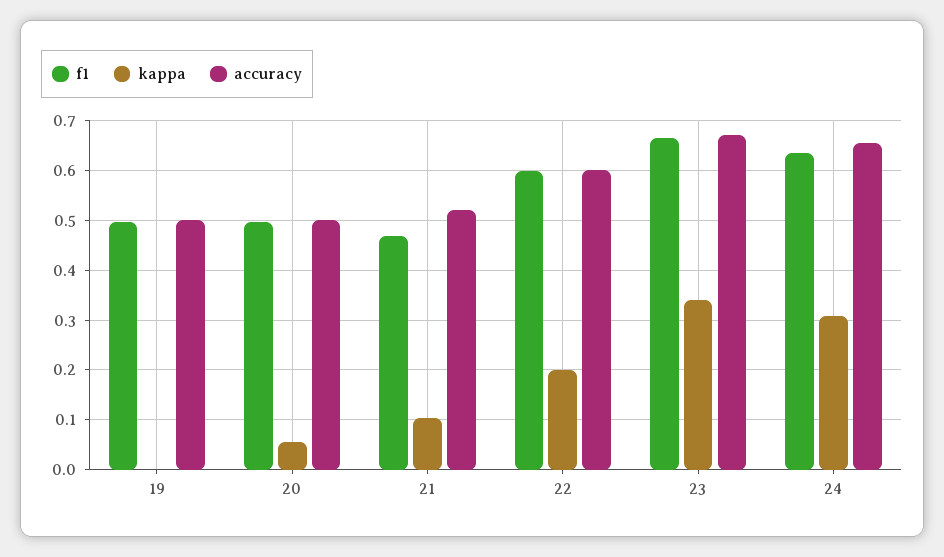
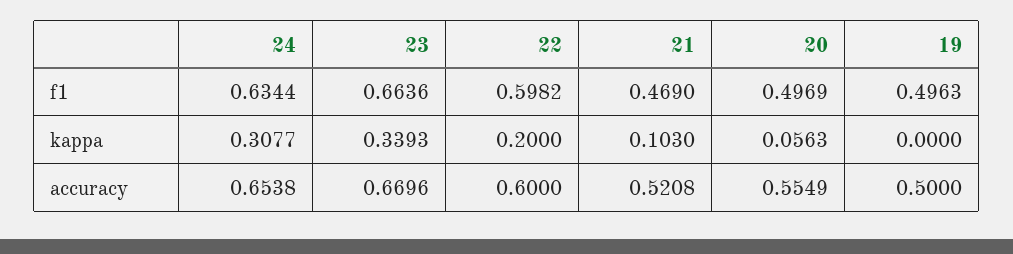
accuracy, 20: 0.5 -> 0.5549

